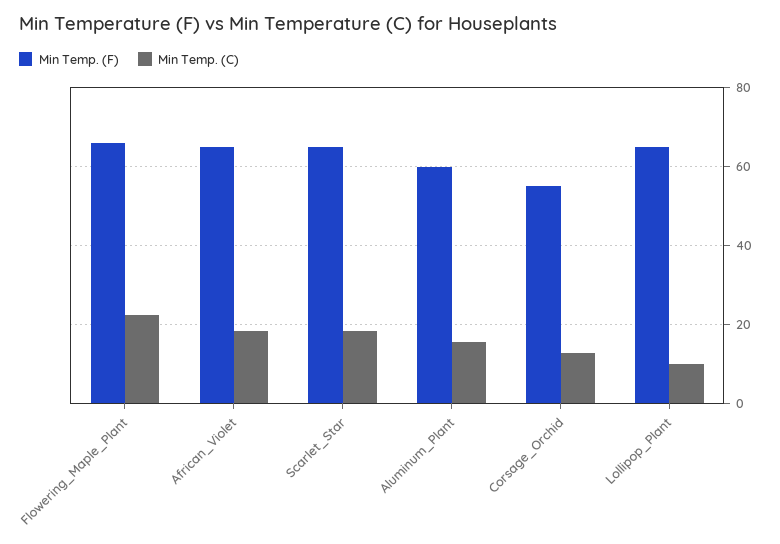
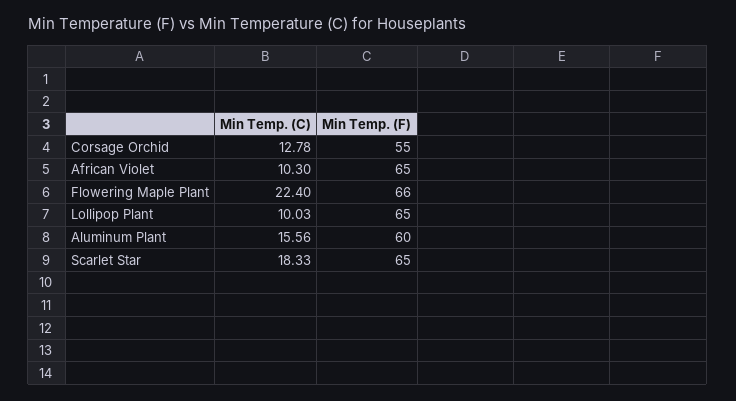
Min Temp. (C), African_Violet: 18 -> 10.3

